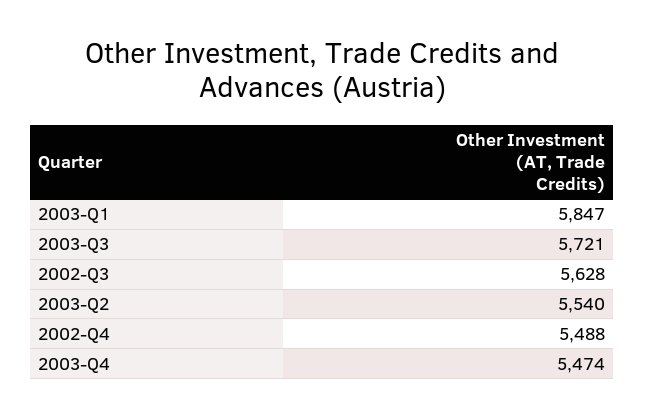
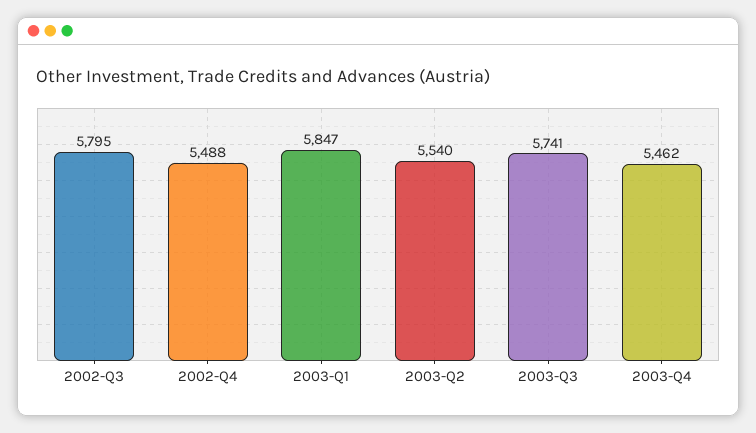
2003-Q3: 5721 -> 5741
2002-Q3: 5628 -> 5795
2003-Q4: 5474 -> 5462

